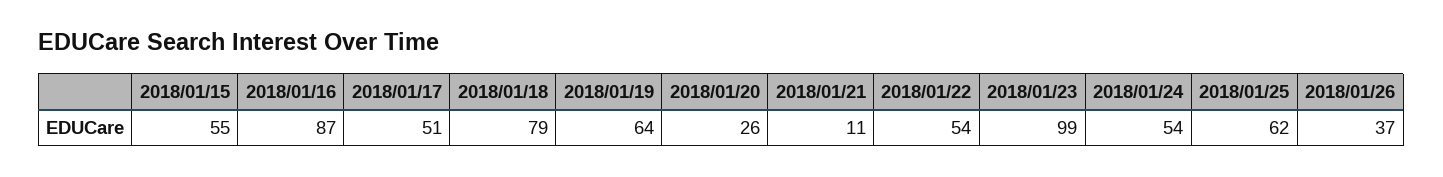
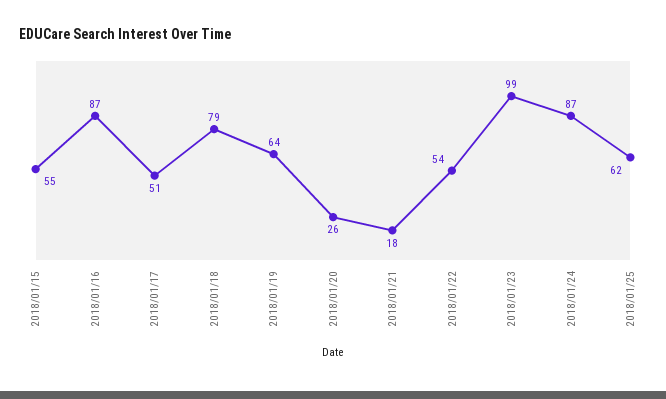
2018/01/21: 11 -> 18
2018/01/24: 54 -> 87
2018/01/26: 37 -> none

